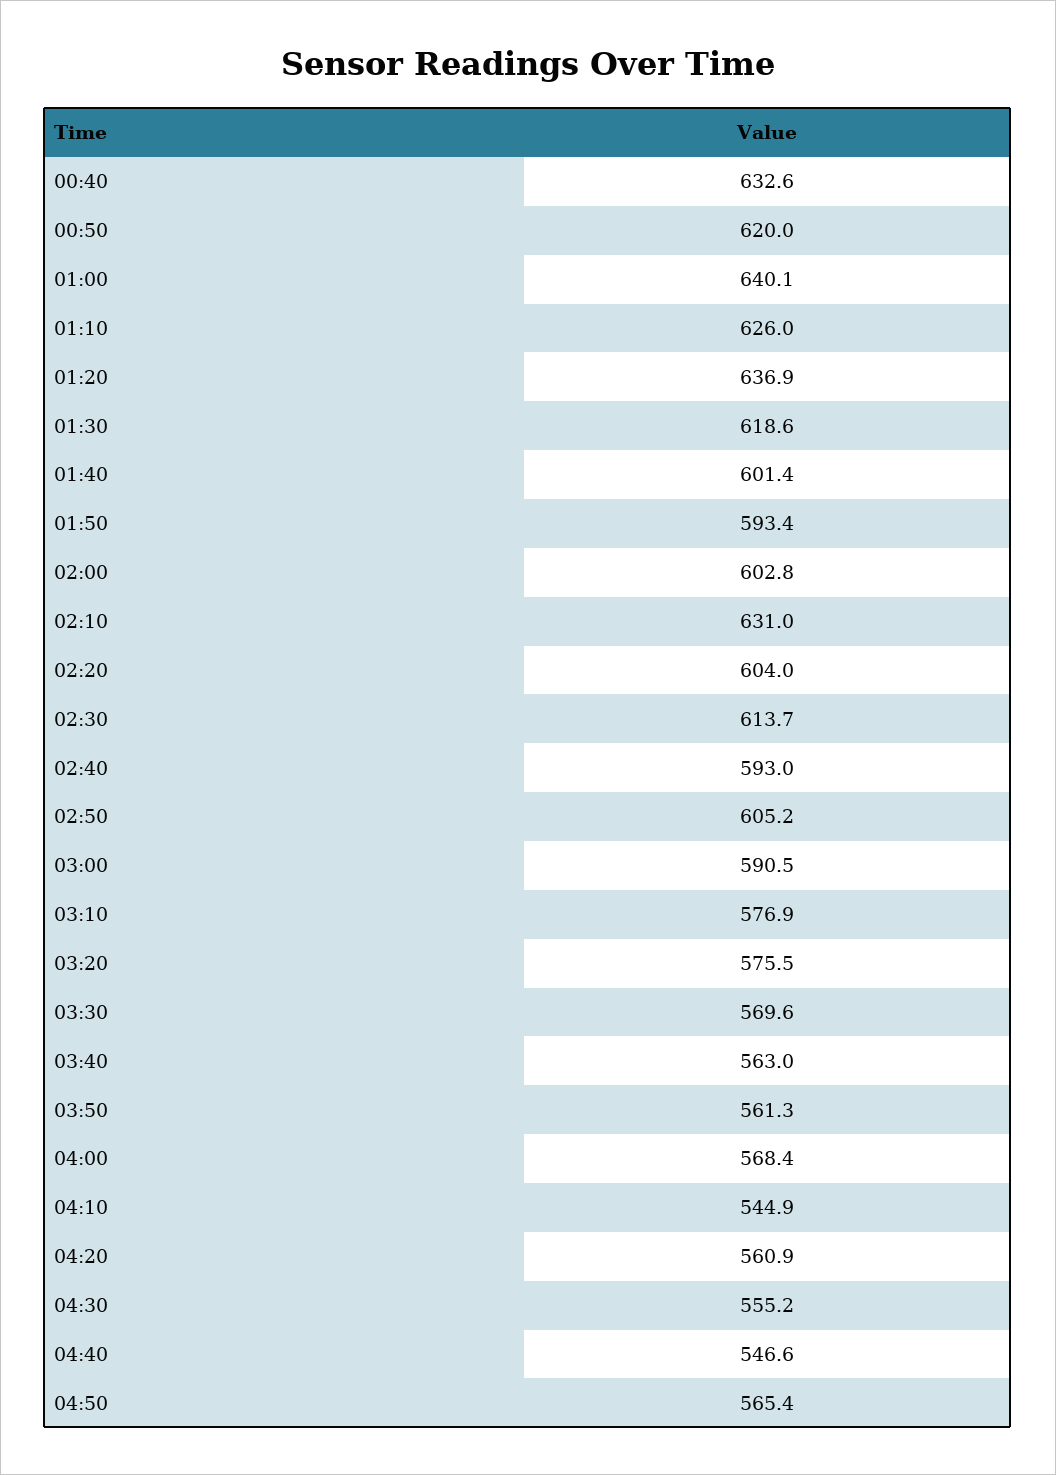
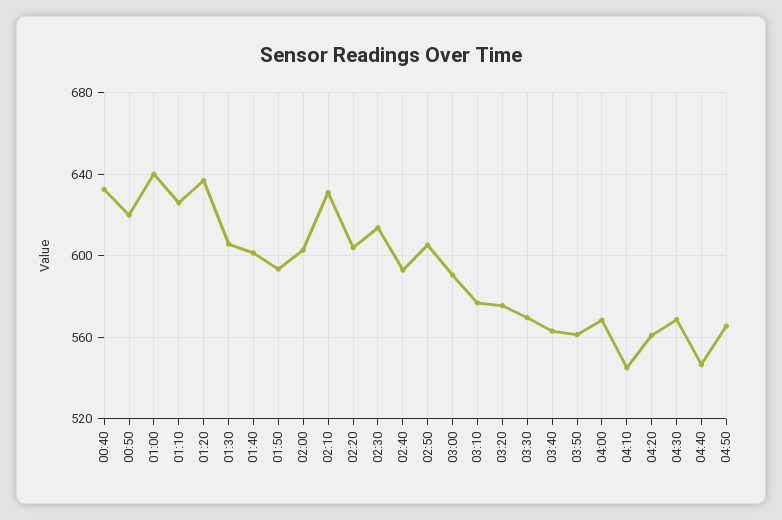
01:30: 618.6 -> 605
04:30: 555.2 -> 570

